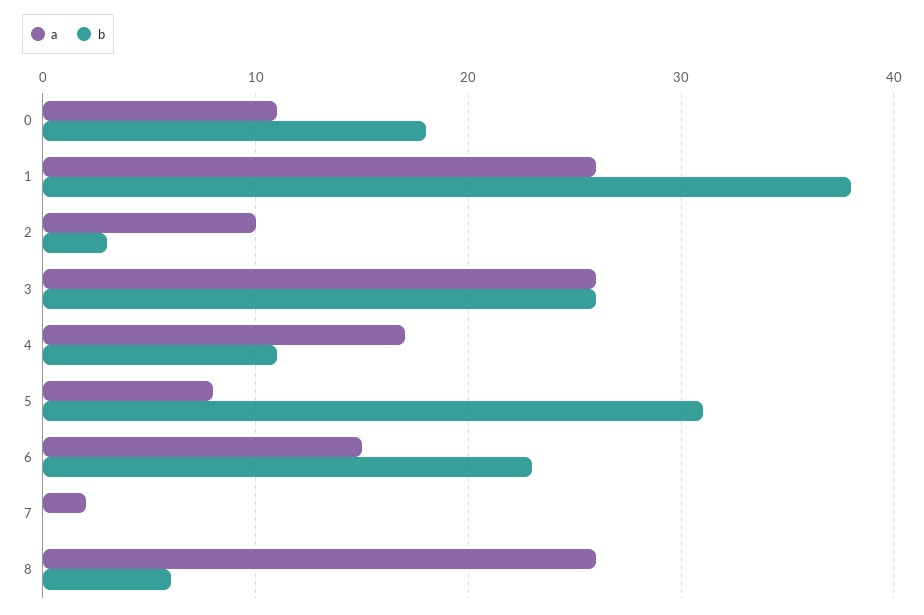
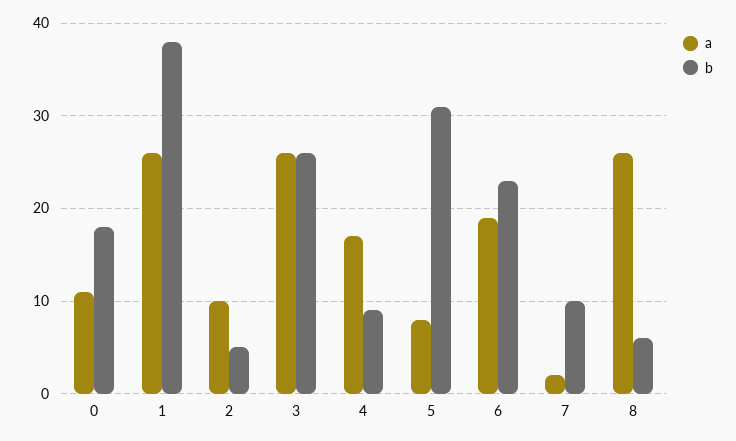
b, 2: 3 -> 5
b, 4: 11 -> 9
a, 6: 15 -> 19
b, 7: 0 -> 10

